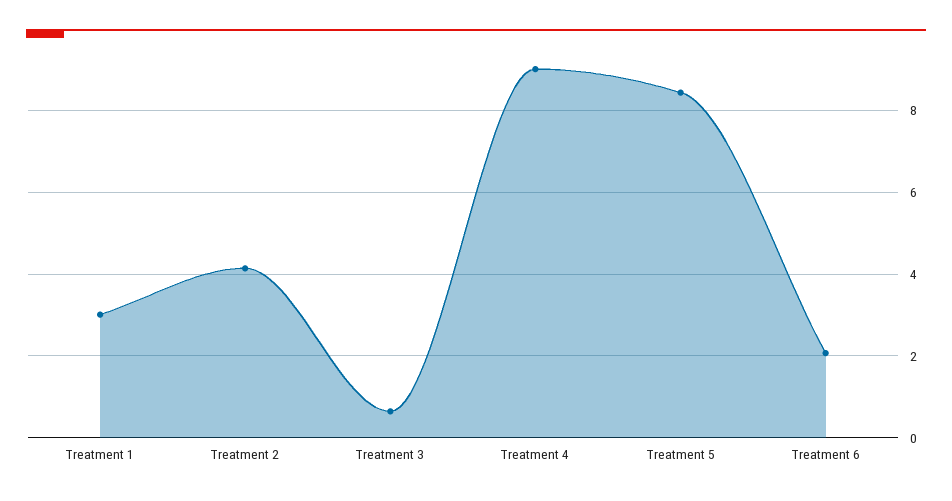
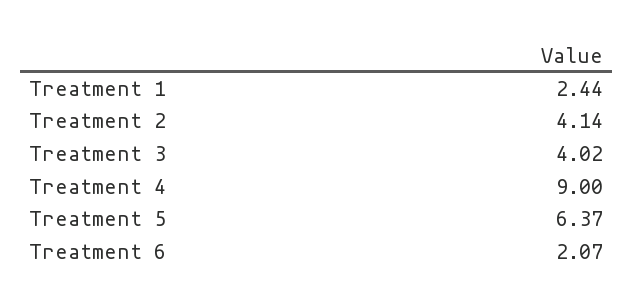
Treatment 1: 3 -> 2.44
Treatment 3: 0.6 -> 4.02
Treatment 5: 8.4 -> 6.37

